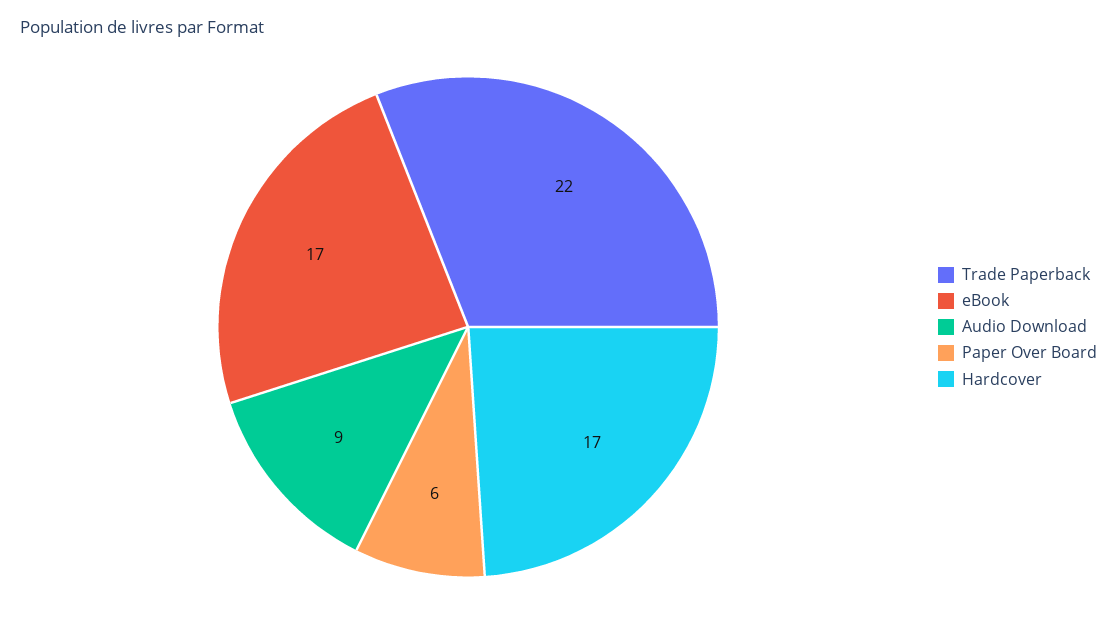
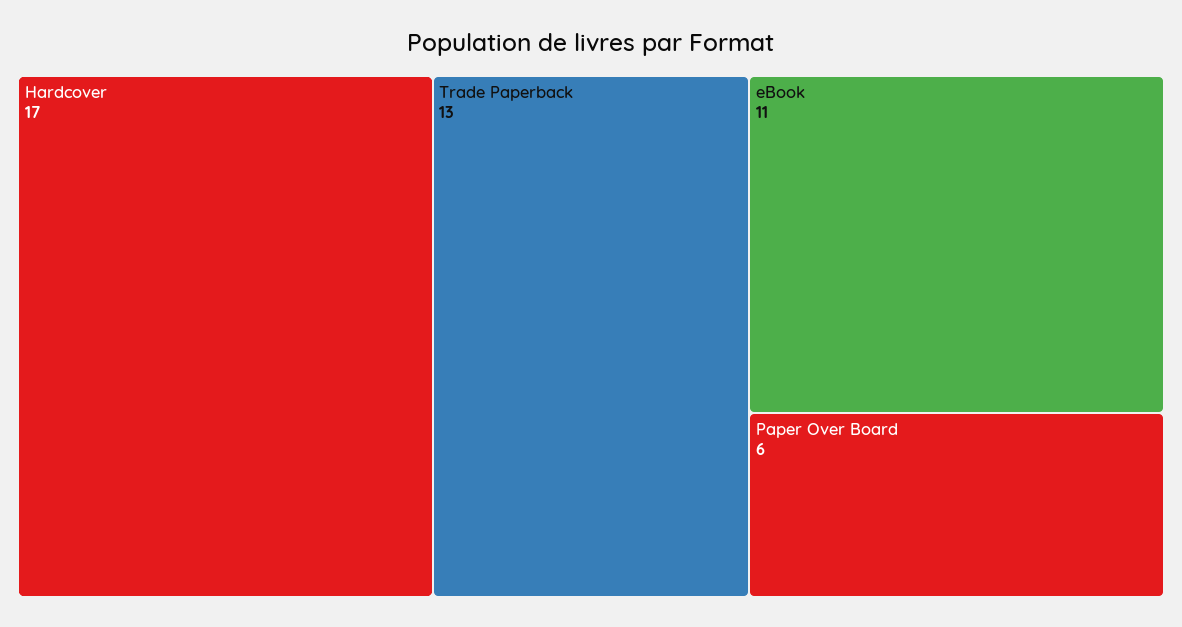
Trade Paperback: 22 -> 13
eBook: 17 -> 11
Audio Download: 9 -> none

